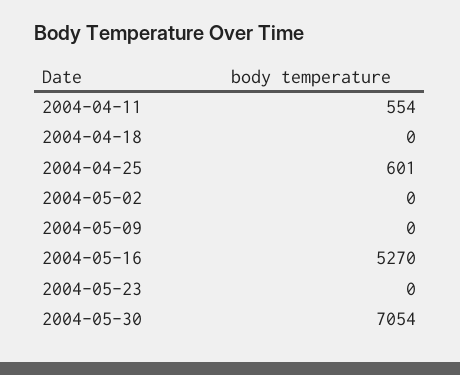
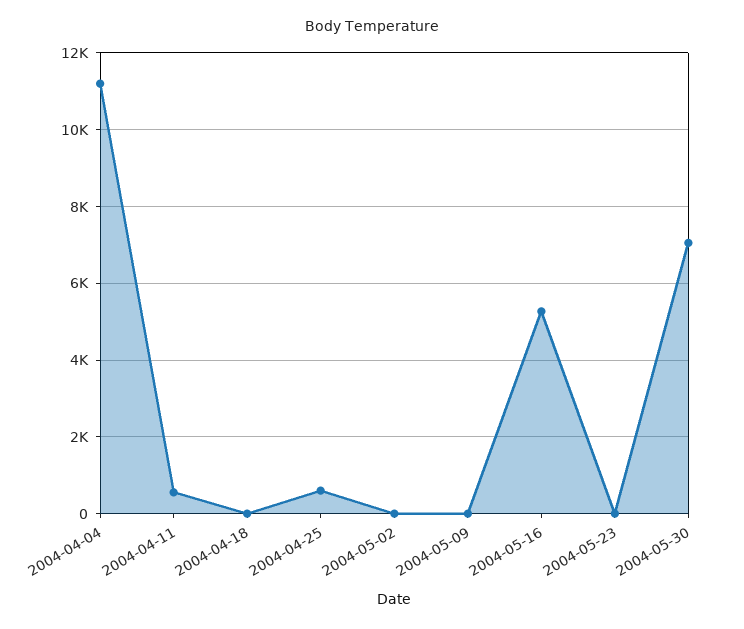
2004-04-04: none -> 11200

